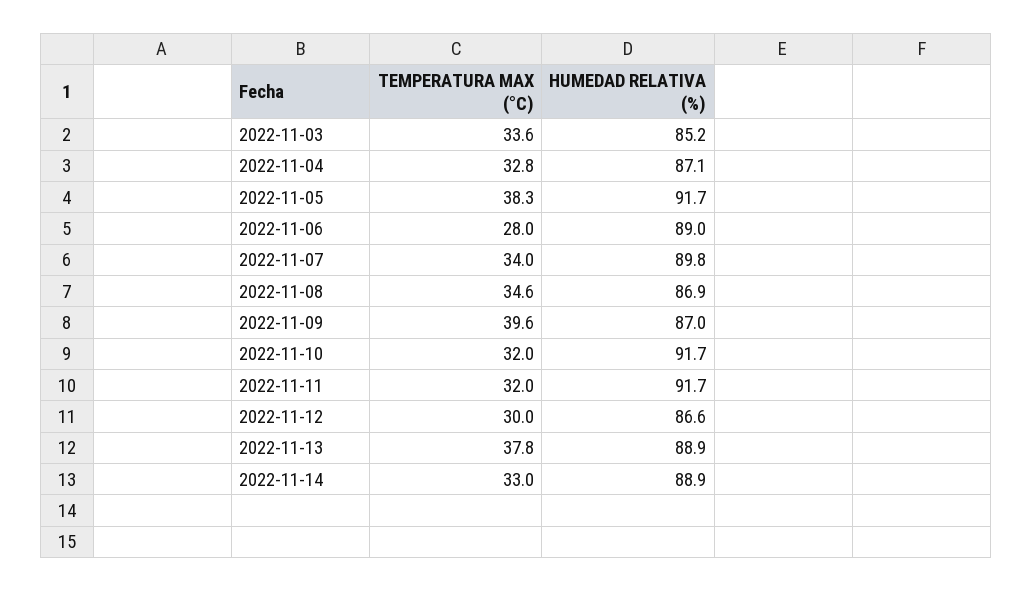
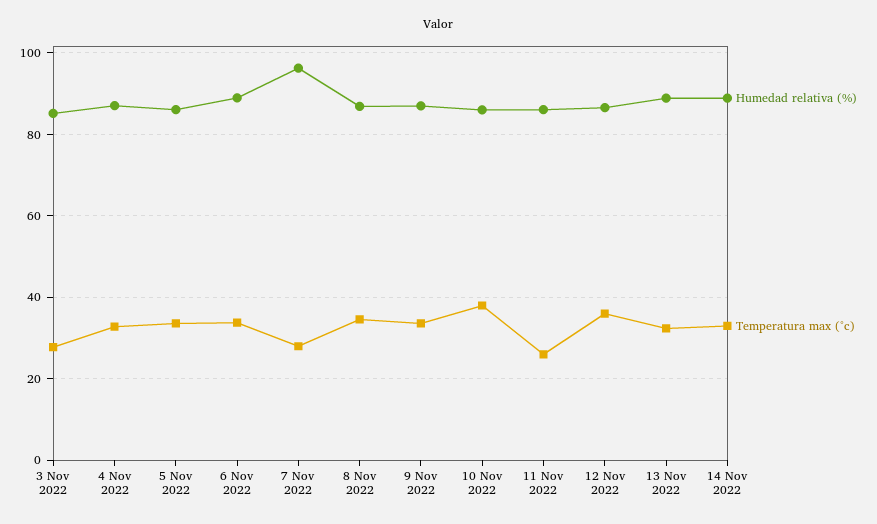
TEMPERATURA MAX (°C), 2022-11-03: 33.6 -> 28
TEMPERATURA MAX (°C), 2022-11-05: 38.3 -> 34
HUMEDAD RELATIVA (%), 2022-11-05: 91.7 -> 86
TEMPERATURA MAX (°C), 2022-11-06: 28 -> 34
TEMPERATURA MAX (°C), 2022-11-07: 34 -> 28
HUMEDAD RELATIVA (%), 2022-11-07: 89.8 -> 96
TEMPERATURA MAX (°C), 2022-11-09: 39.6 -> 34
TEMPERATURA MAX (°C), 2022-11-10: 32 -> 38
HUMEDAD RELATIVA (%), 2022-11-10: 91.7 -> 86
TEMPERATURA MAX (°C), 2022-11-11: 32 -> 26
HUMEDAD RELATIVA (%), 2022-11-11: 91.7 -> 86
TEMPERATURA MAX (°C), 2022-11-12: 30 -> 36
TEMPERATURA MAX (°C), 2022-11-13: 37.8 -> 32

